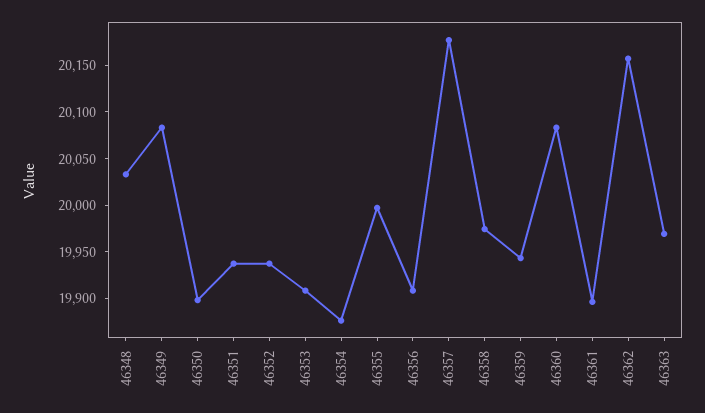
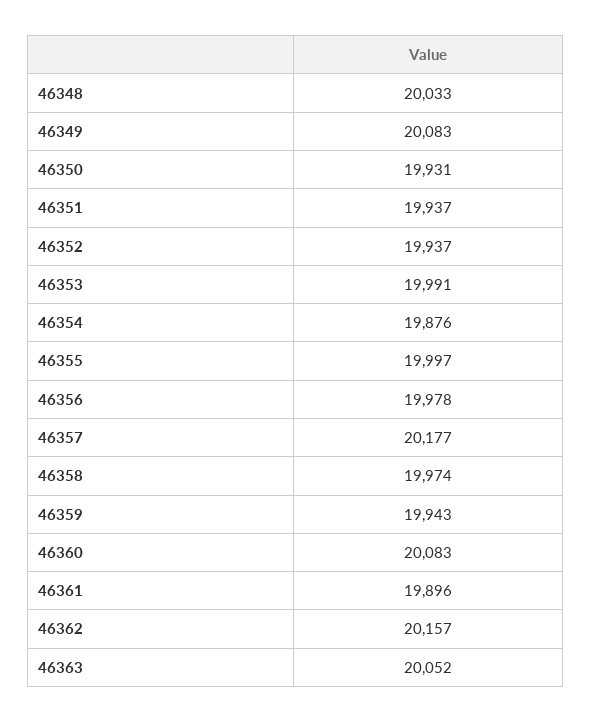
46350: 19900 -> 19931
46353: 19910 -> 19991
46356: 19910 -> 19978
46363: 19970 -> 20052

